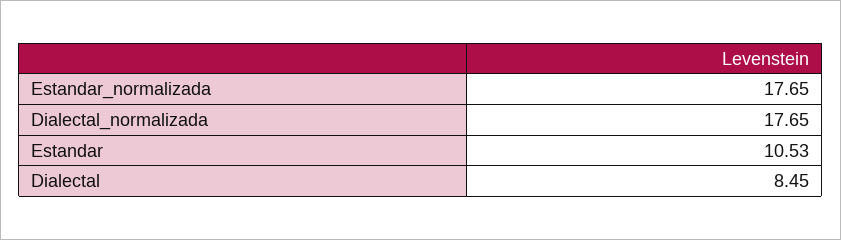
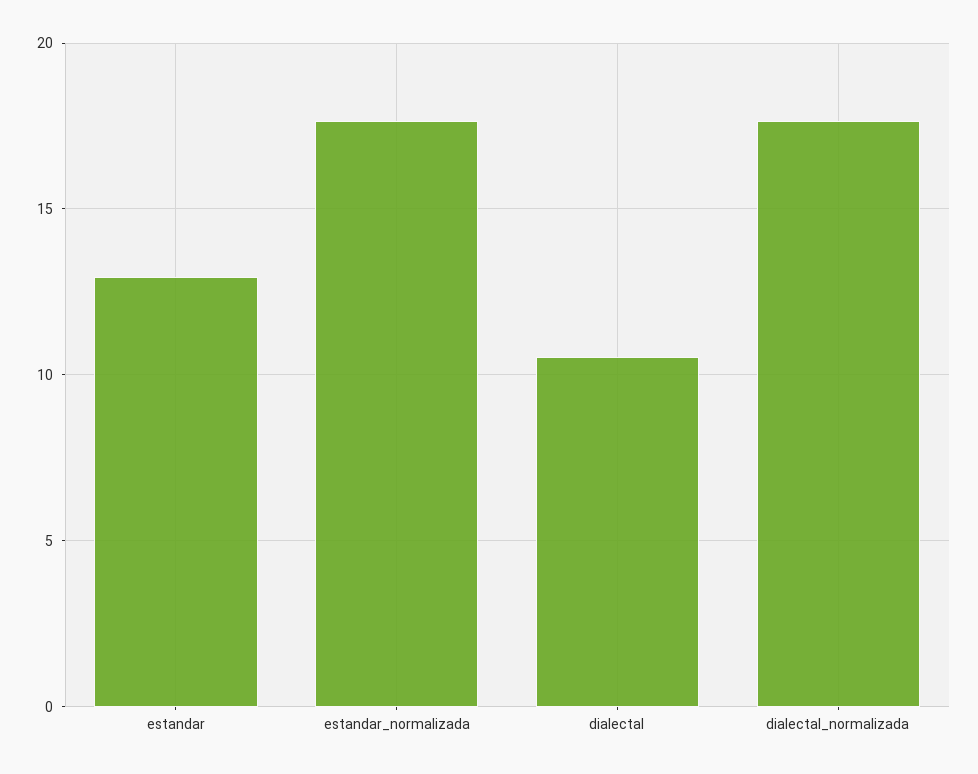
Estandar: 10.53 -> 13
Dialectal: 8.45 -> 10.5

